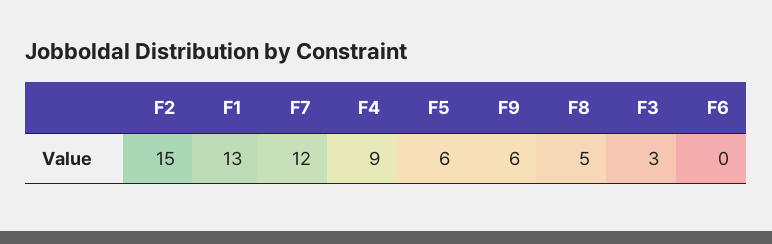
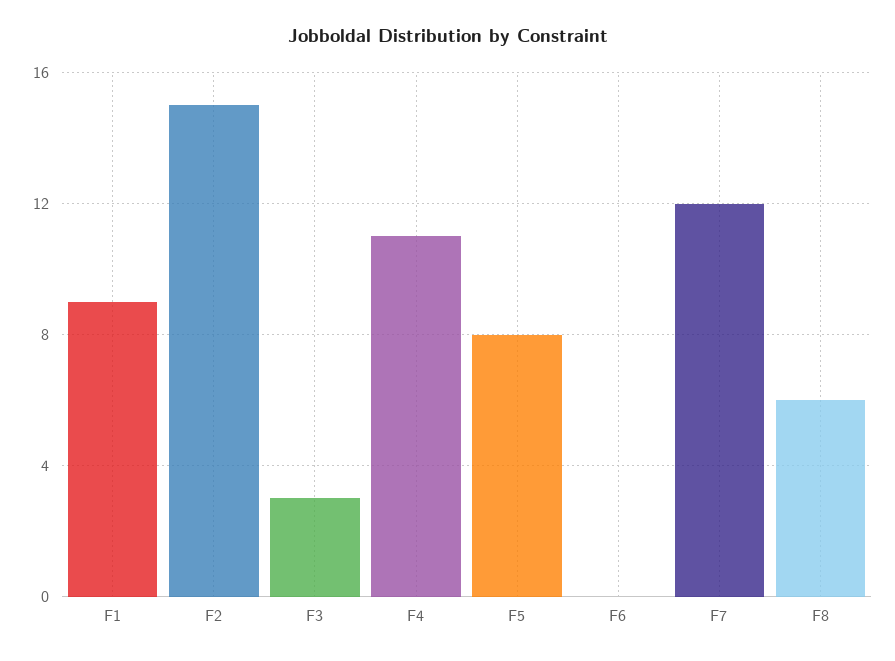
F1: 13 -> 9
F4: 9 -> 11
F5: 6 -> 8
F9: 6 -> none
F8: 5 -> 6

